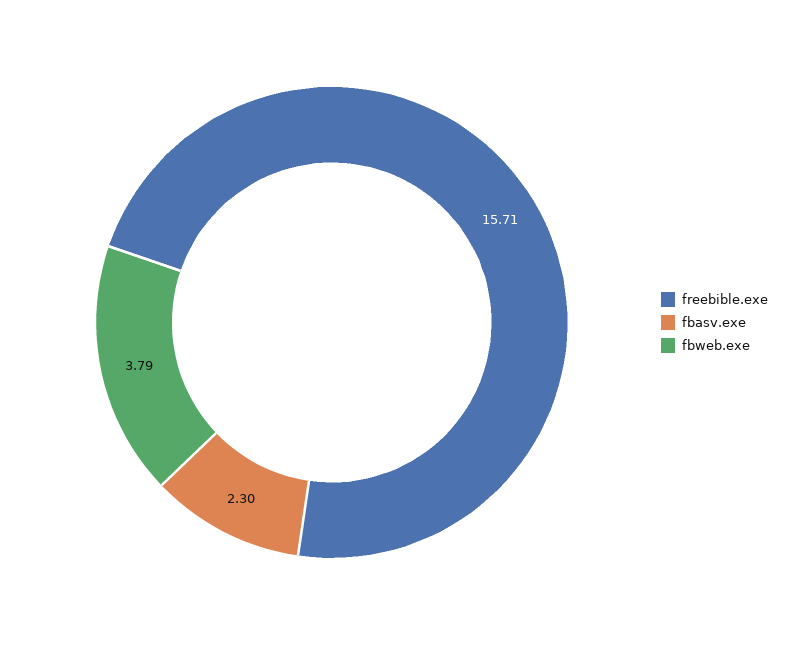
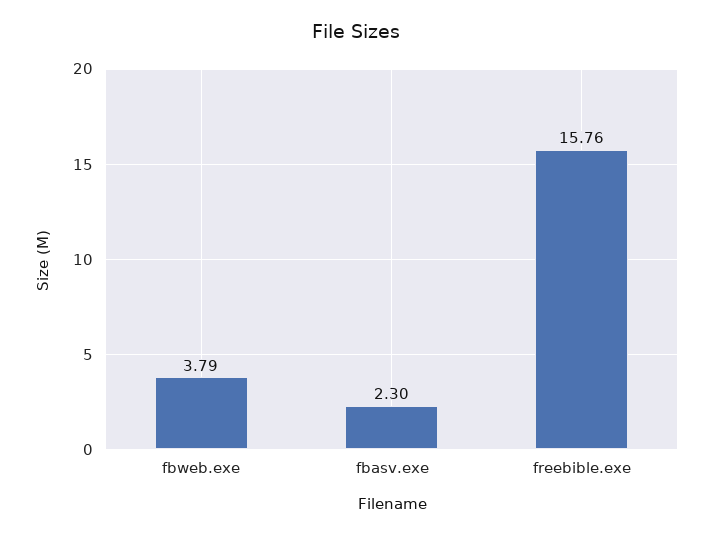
freebible.exe: 15.71 -> 15.76

